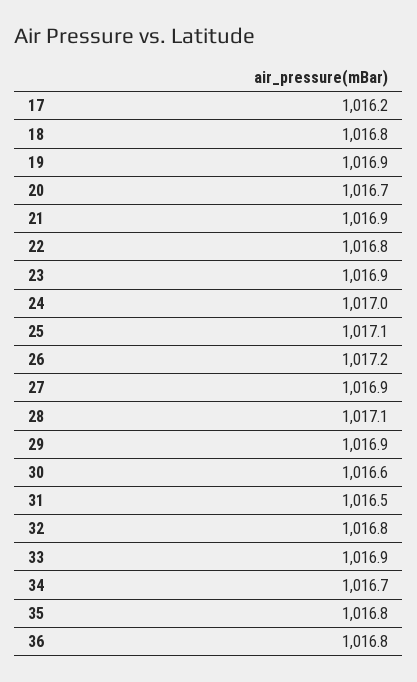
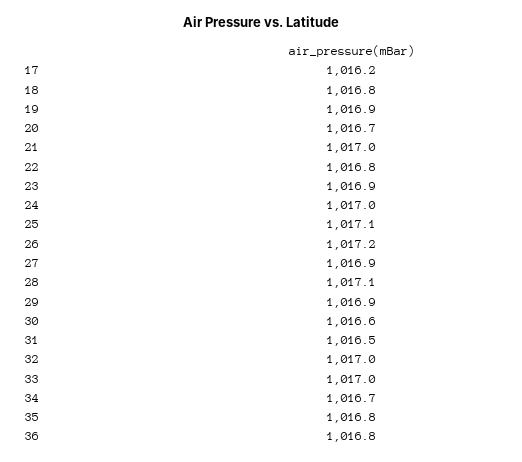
21: 1016.9 -> 1017
32: 1016.8 -> 1017
33: 1016.9 -> 1017

